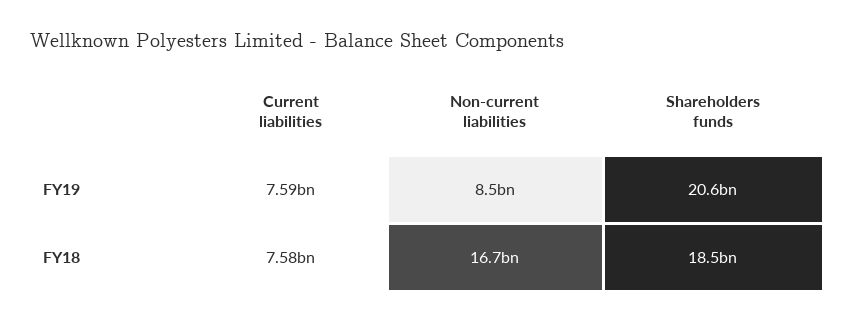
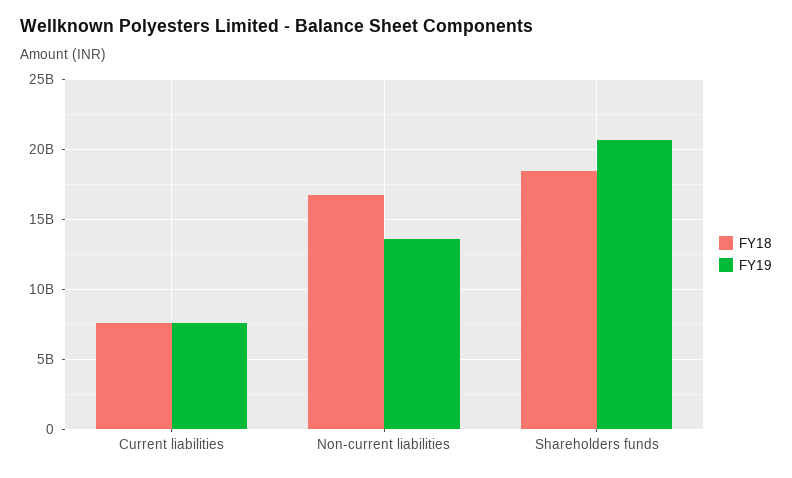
FY19, Non-current liabilities: 8500000000 -> 13500000000

